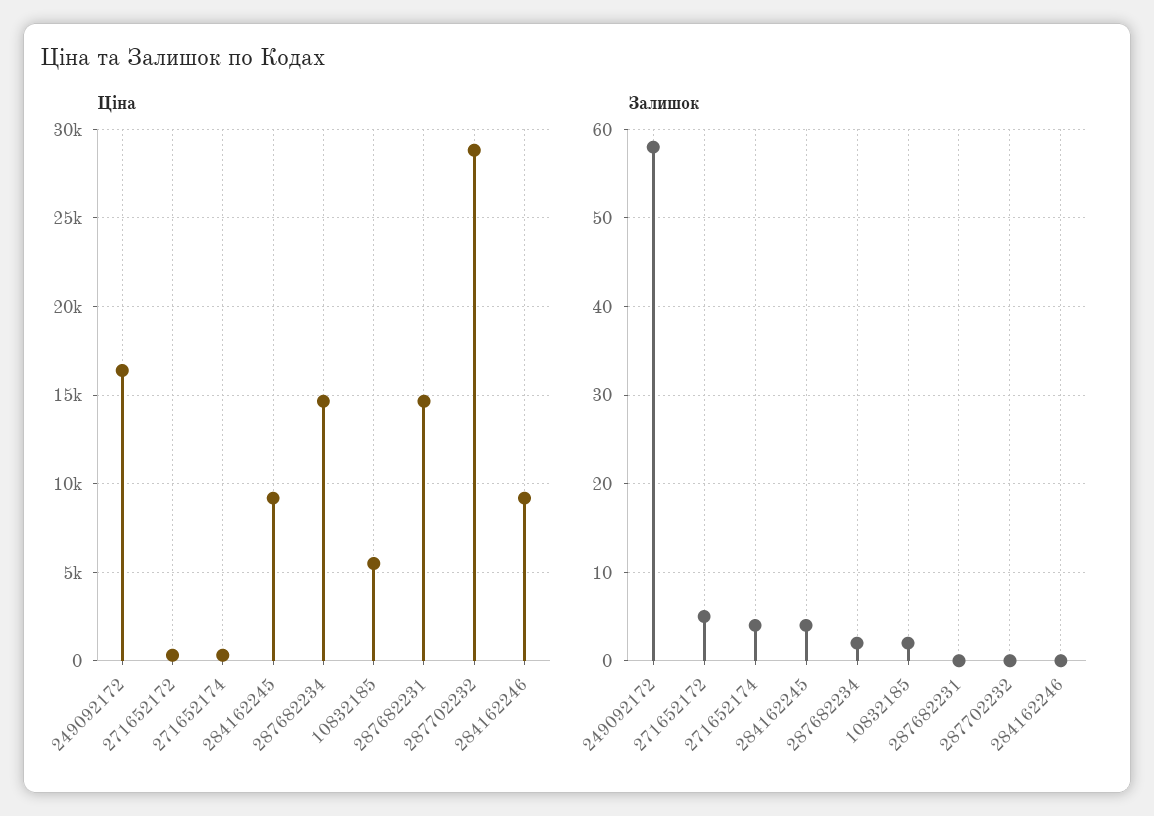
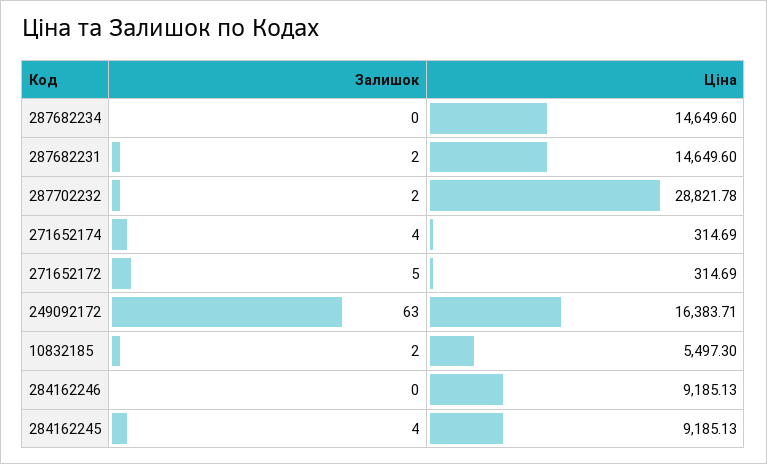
Залишок, 249092172: 58 -> 63
Залишок, 287682234: 2 -> 0
Залишок, 287682231: 0 -> 2
Залишок, 287702232: 0 -> 2

